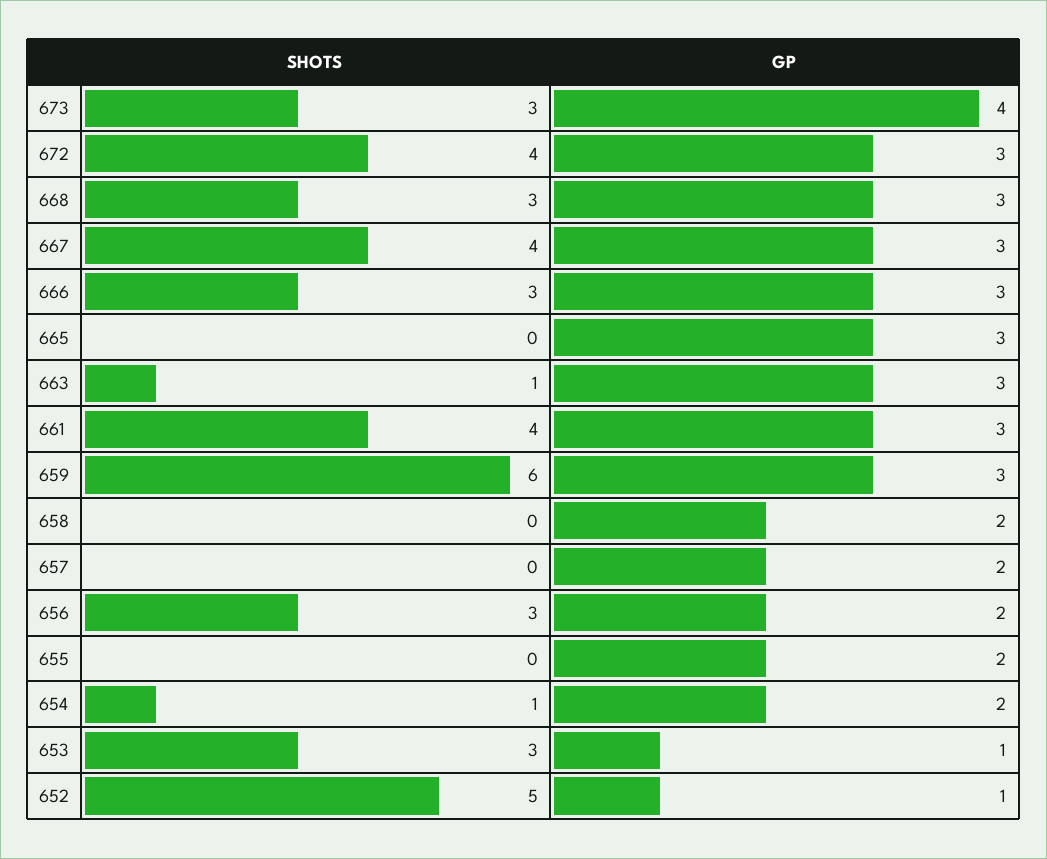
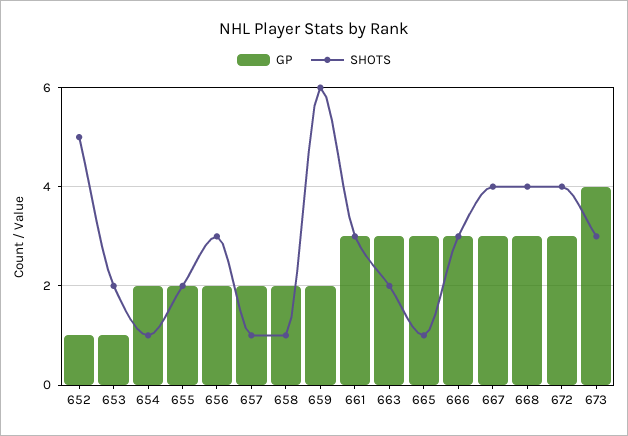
SHOTS, 668: 3 -> 4
SHOTS, 665: 0 -> 1
SHOTS, 663: 1 -> 2
SHOTS, 661: 4 -> 3
GP, 659: 3 -> 2
SHOTS, 658: 0 -> 1
SHOTS, 657: 0 -> 1
SHOTS, 655: 0 -> 2
SHOTS, 653: 3 -> 2

